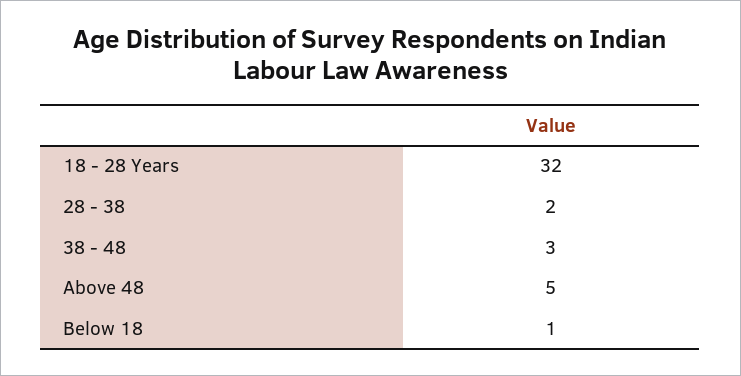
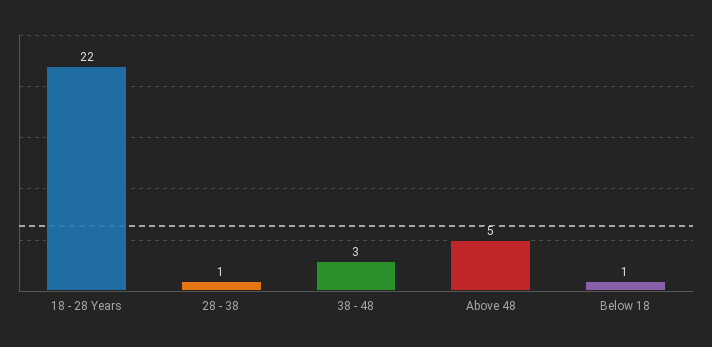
18 - 28 Years: 32 -> 22
28 - 38: 2 -> 1

